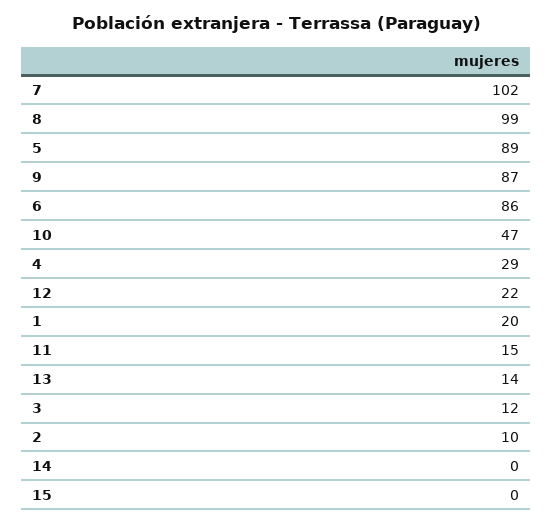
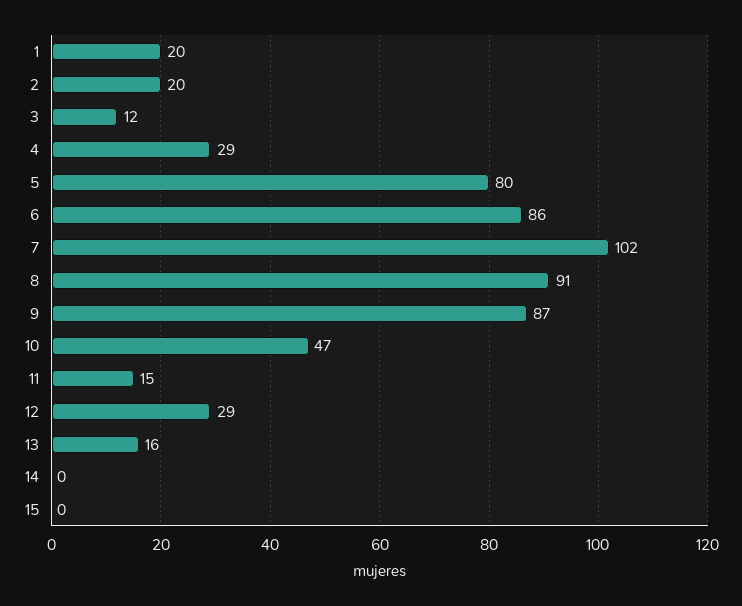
8: 99 -> 91
5: 89 -> 80
12: 22 -> 29
13: 14 -> 16
2: 10 -> 20

